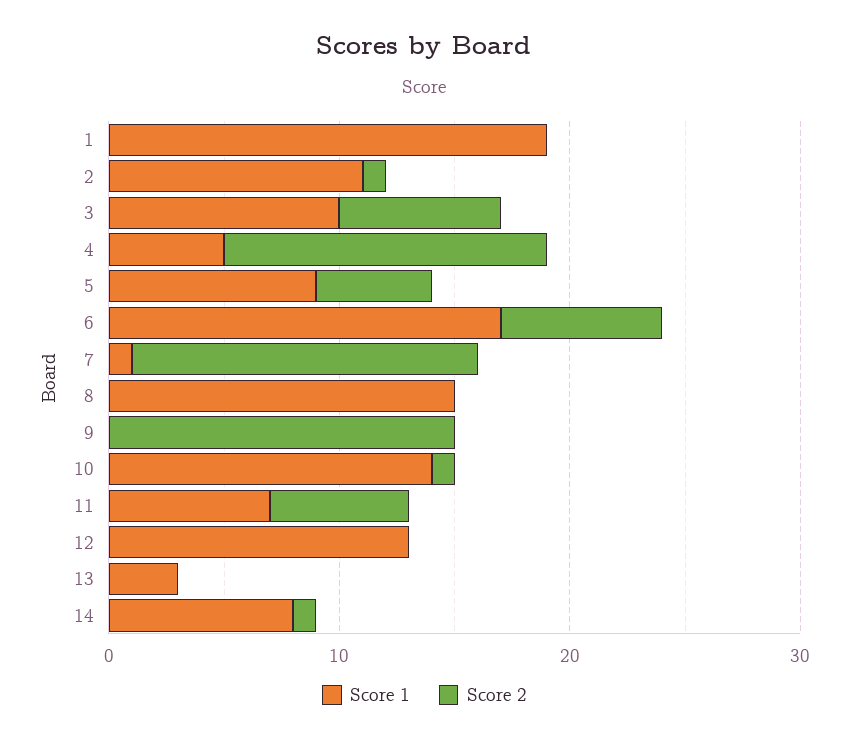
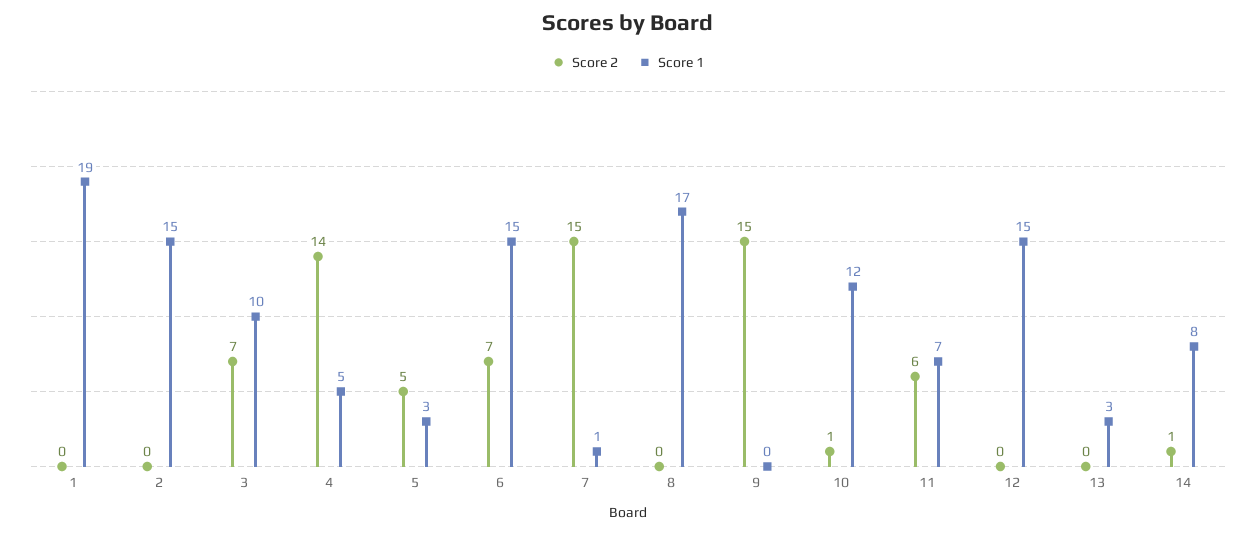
Score 1, 2: 11 -> 15
Score 2, 2: 1 -> 0
Score 1, 5: 9 -> 3
Score 1, 6: 17 -> 15
Score 1, 8: 15 -> 17
Score 1, 10: 14 -> 12
Score 1, 12: 13 -> 15

